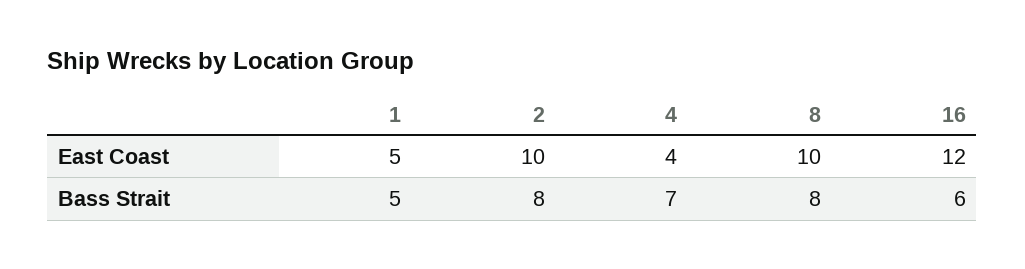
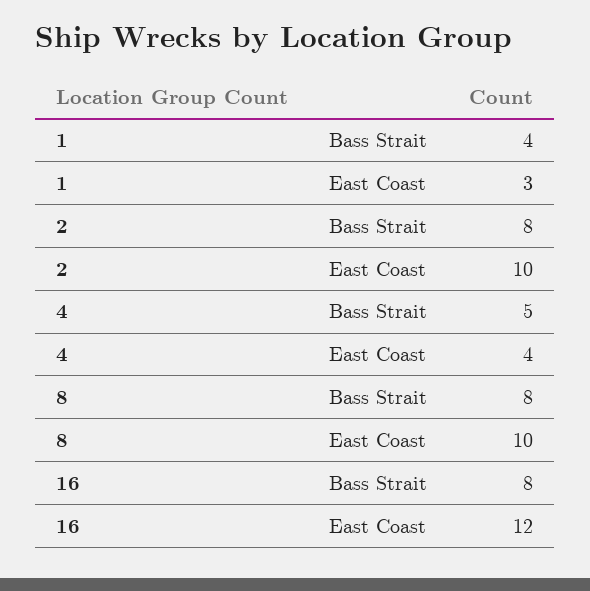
1, East Coast: 5 -> 3
1, Bass Strait: 5 -> 4
4, Bass Strait: 7 -> 5
16, Bass Strait: 6 -> 8

